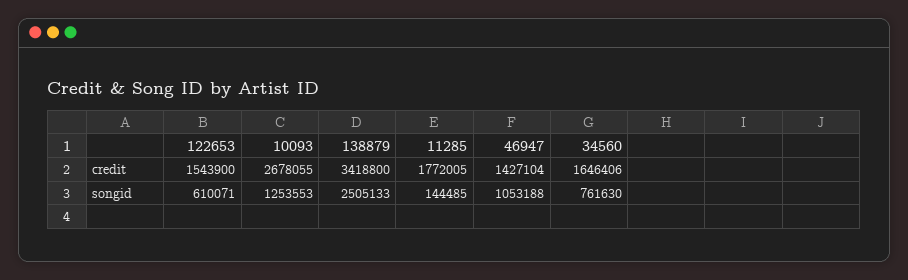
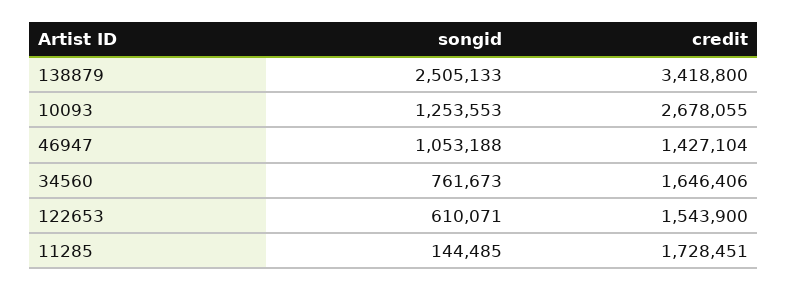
11285, credit: 1772005 -> 1728451
34560, songid: 761630 -> 761673

